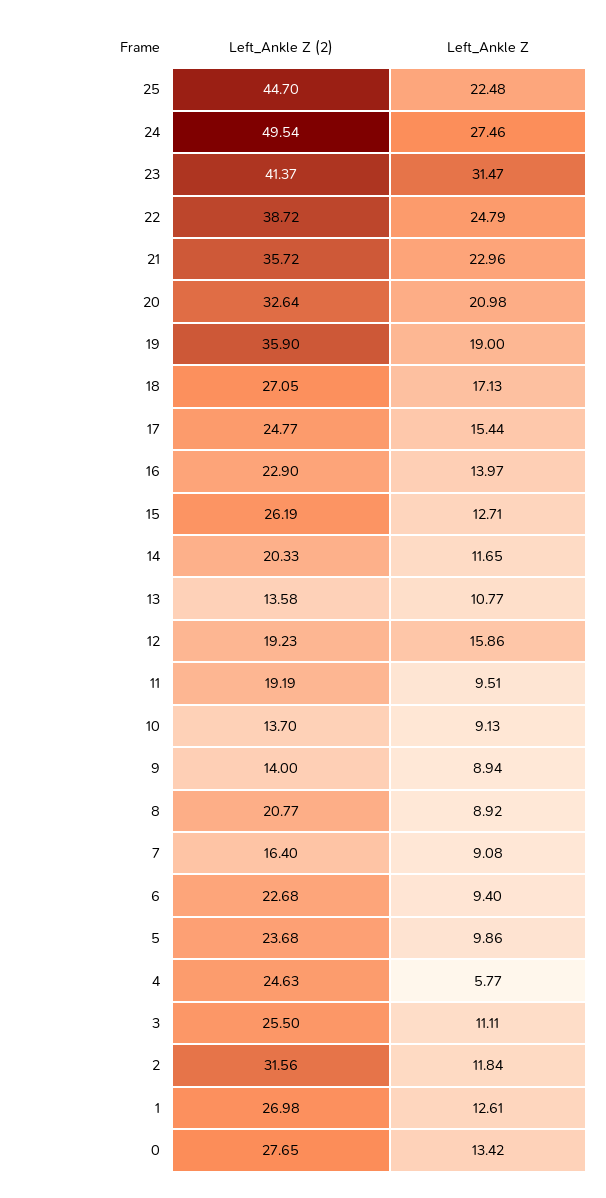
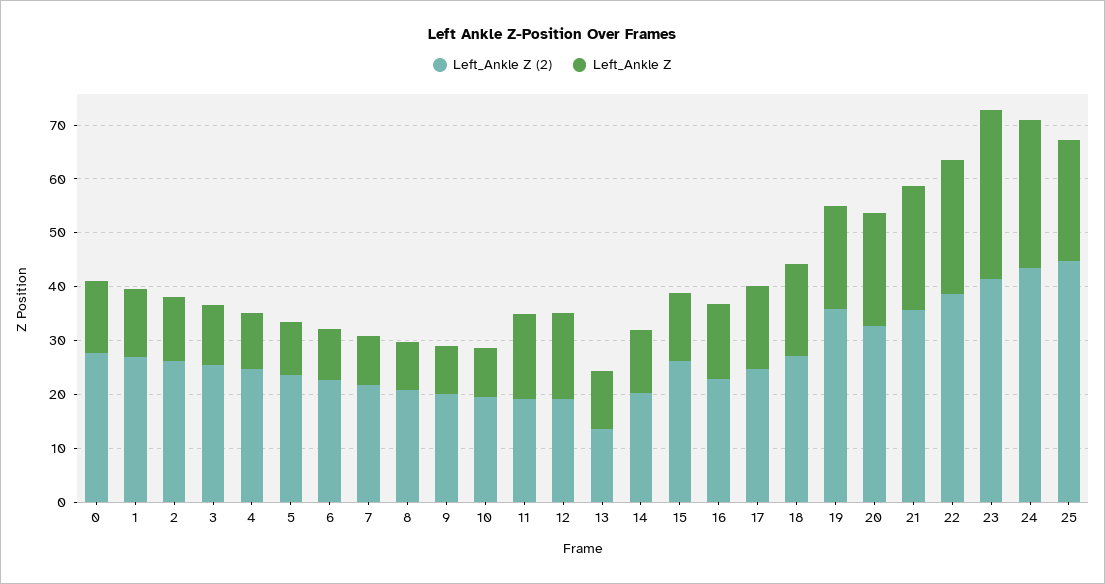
Left_Ankle Z (2), 24: 49.54 -> 44
Left_Ankle Z, 11: 9.51 -> 16
Left_Ankle Z (2), 10: 13.7 -> 20
Left_Ankle Z (2), 9: 14 -> 20
Left_Ankle Z (2), 7: 16.4 -> 22
Left_Ankle Z, 4: 5.77 -> 10
Left_Ankle Z (2), 2: 31.56 -> 26

